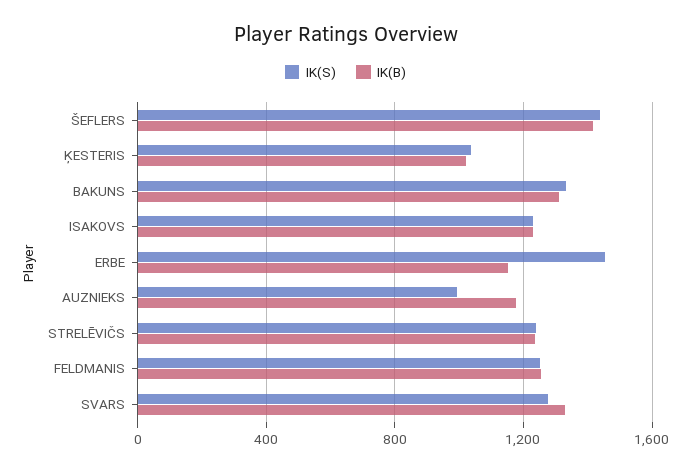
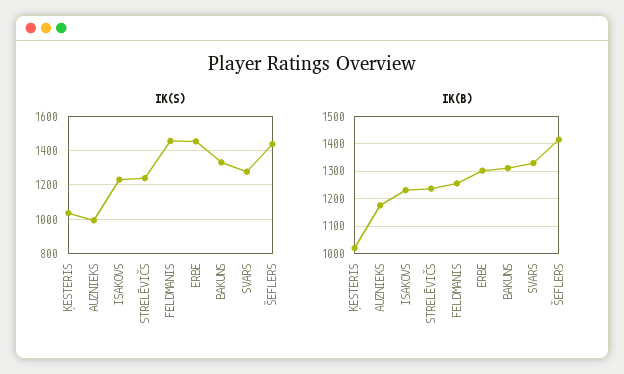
IK(B), ERBE: 1150 -> 1300
IK(S), FELDMANIS: 1250 -> 1450

